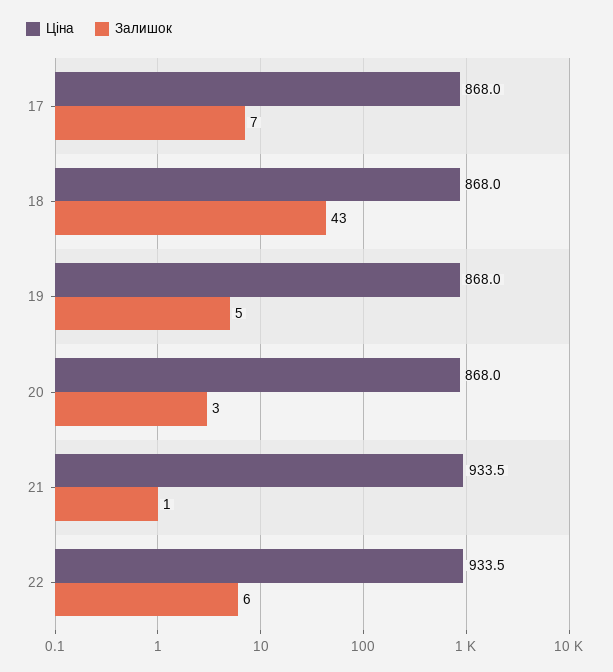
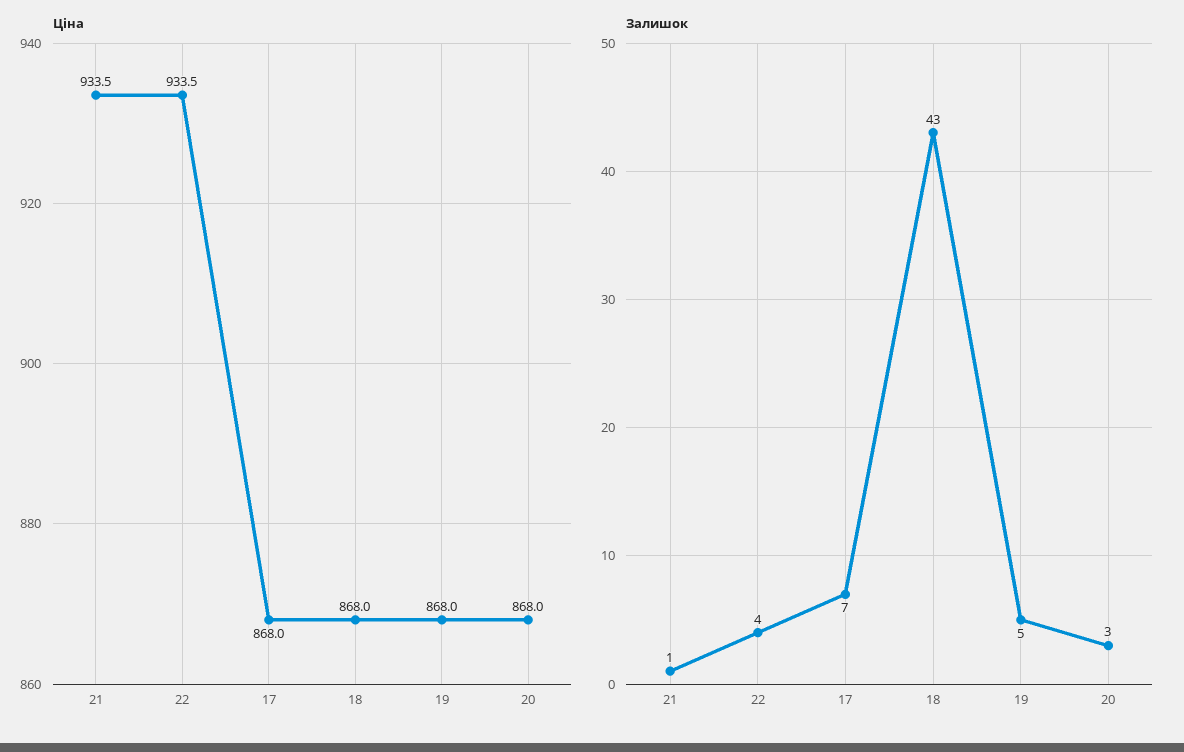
Залишок, 22: 6 -> 4

